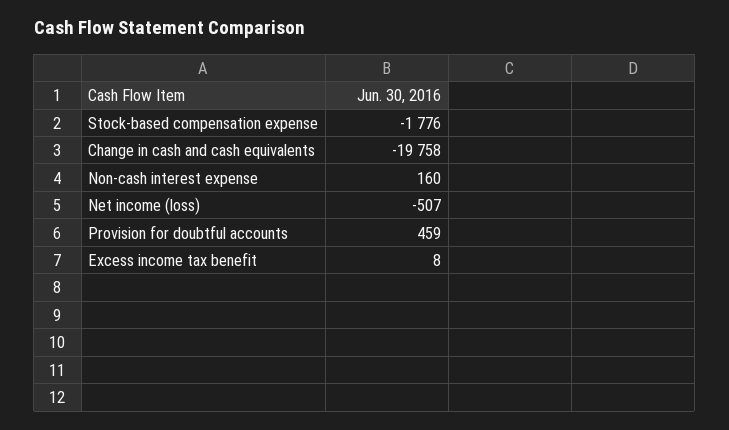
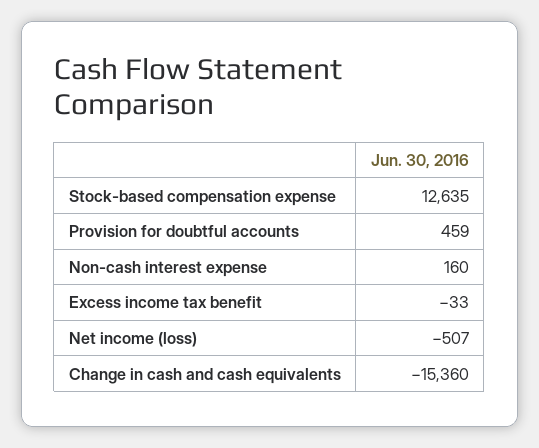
Stock-based compensation expense: -1776 -> 12635
Change in cash and cash equivalents: -19758 -> -15360
Excess income tax benefit: 8 -> -33

